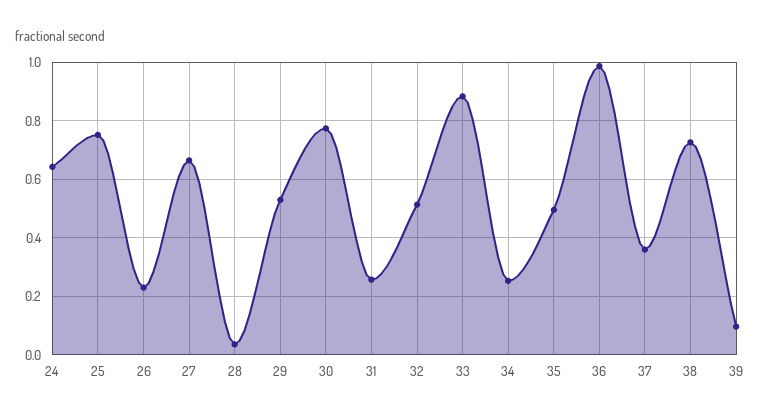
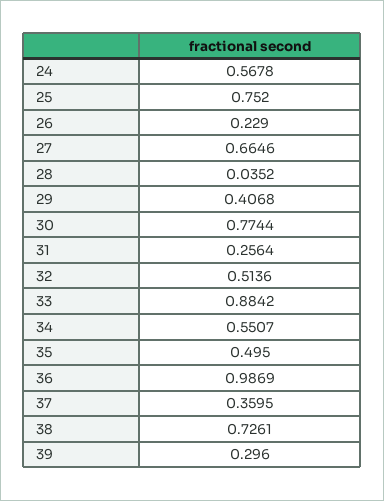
24: 0.65 -> 0.5678
29: 0.525 -> 0.4068
34: 0.25 -> 0.5507
39: 0.1 -> 0.296

